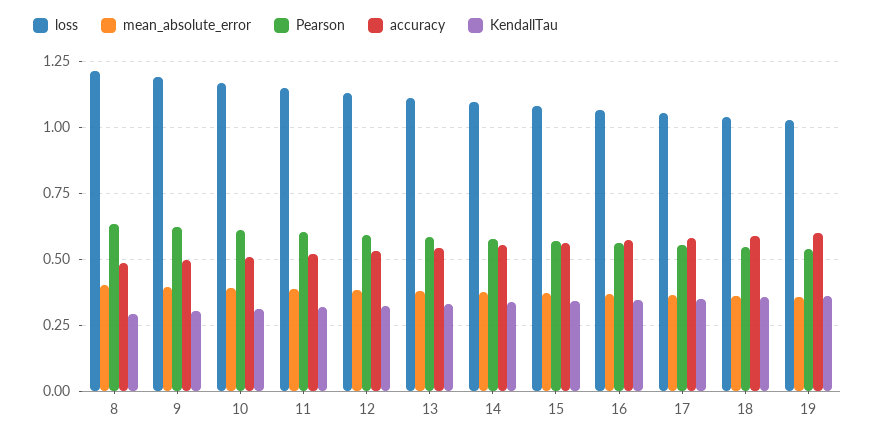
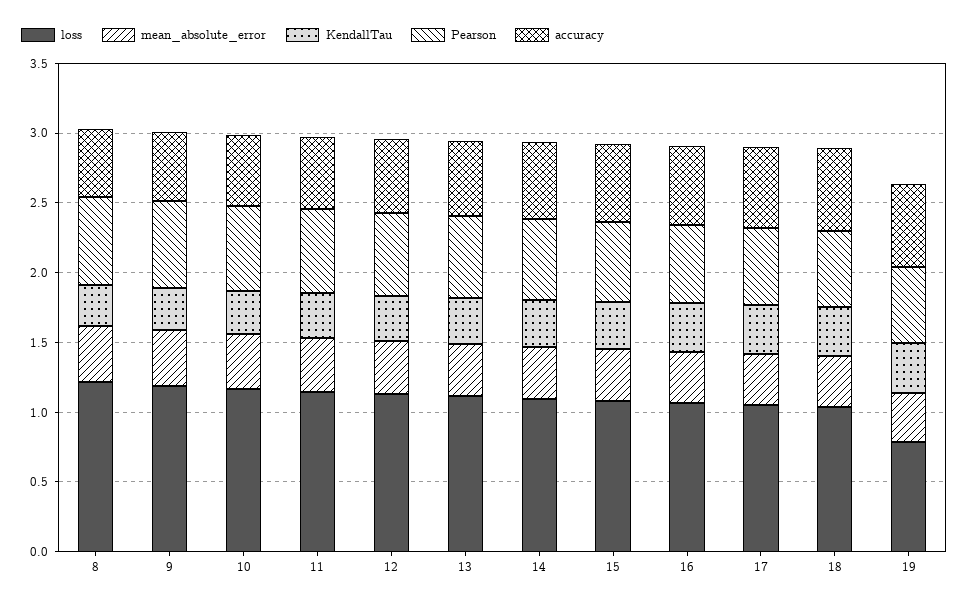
loss, 19: 1.025 -> 0.8

